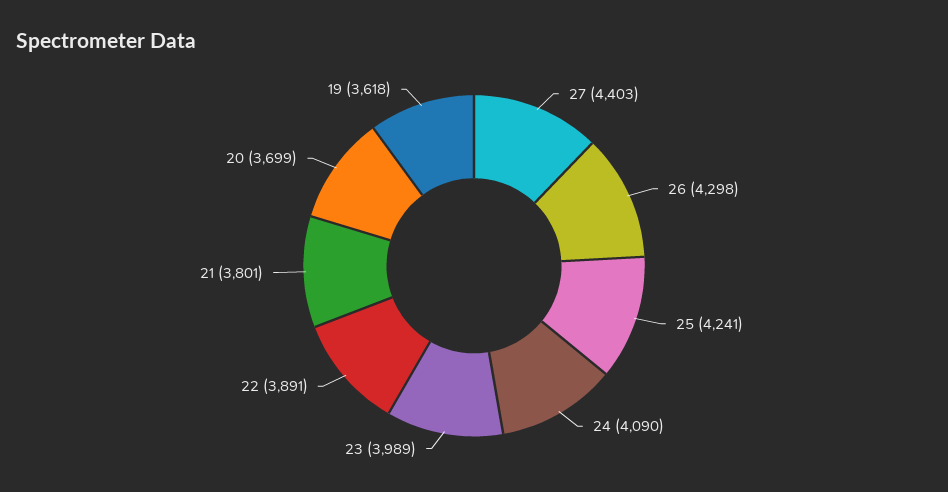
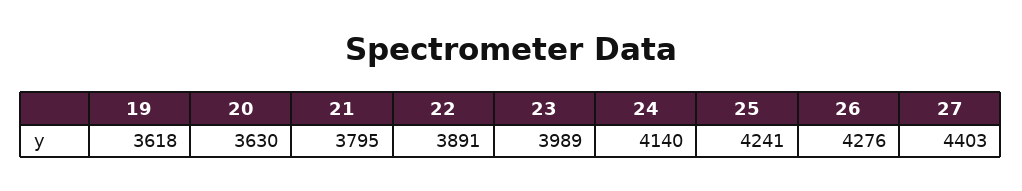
26: 4298 -> 4276
24: 4090 -> 4140
21: 3801 -> 3795
20: 3699 -> 3630

